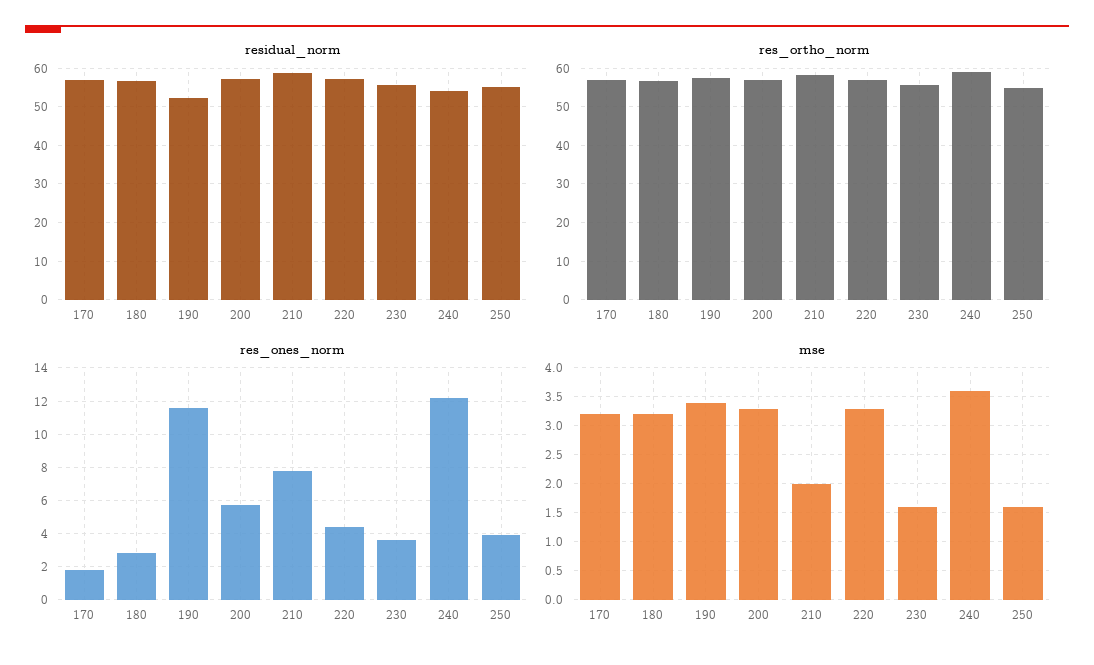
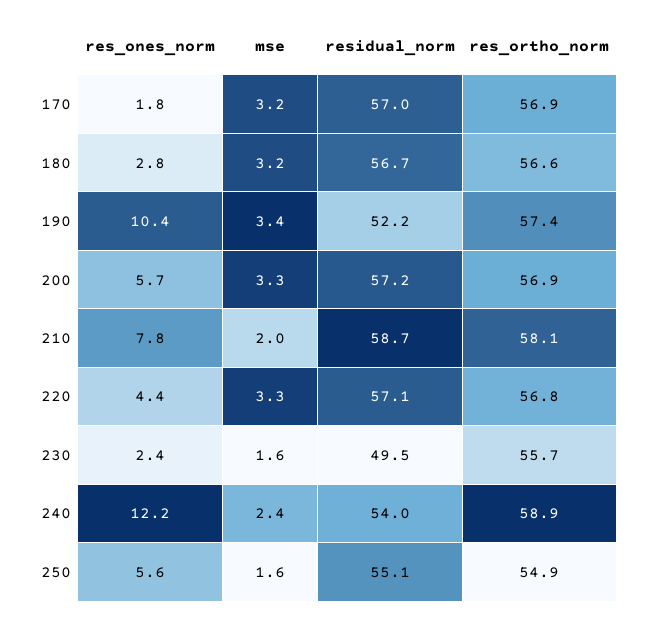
residual_norm, 230: 56 -> 49.5
res_ones_norm, 190: 11.5 -> 10.4
res_ones_norm, 230: 3.5 -> 2.4
res_ones_norm, 250: 4 -> 5.6
mse, 240: 3.5 -> 2.4

